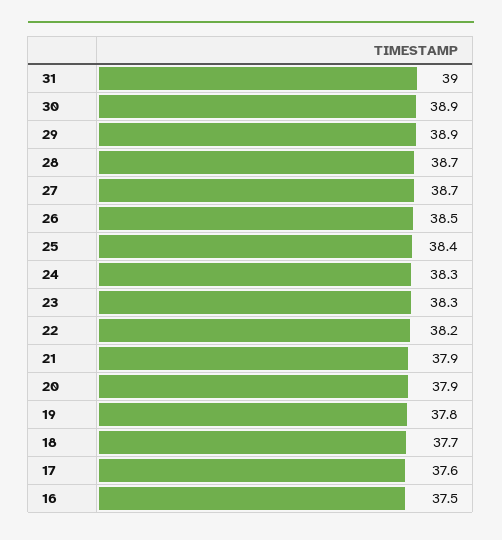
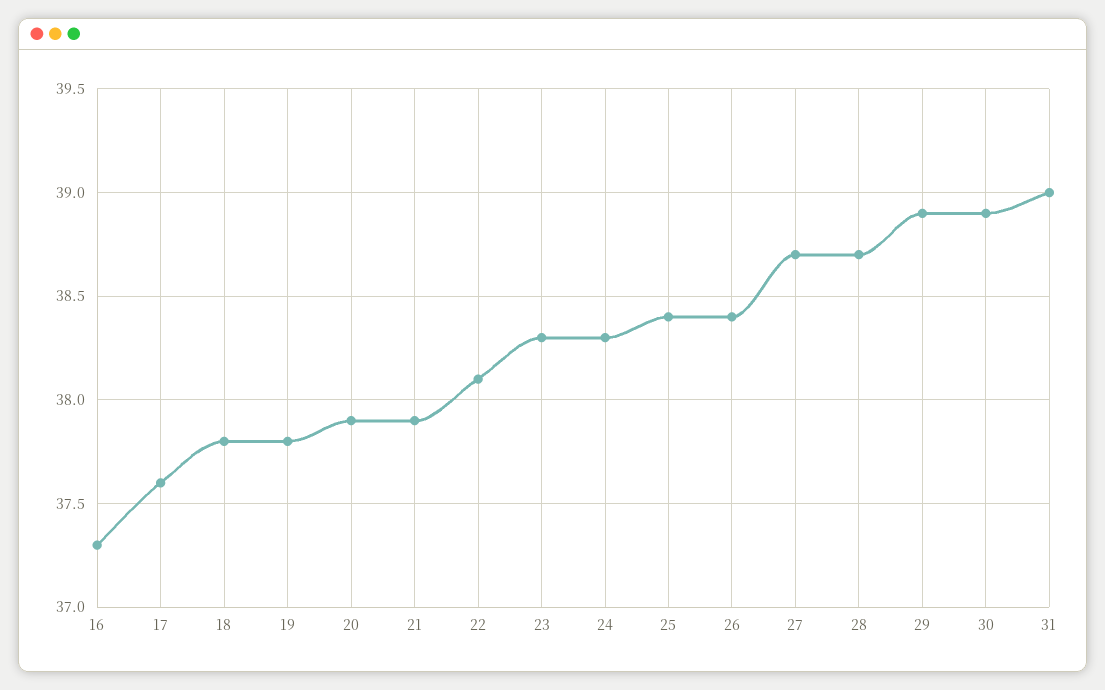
26: 38.5 -> 38.4
22: 38.2 -> 38.1
18: 37.7 -> 37.8
16: 37.5 -> 37.3

